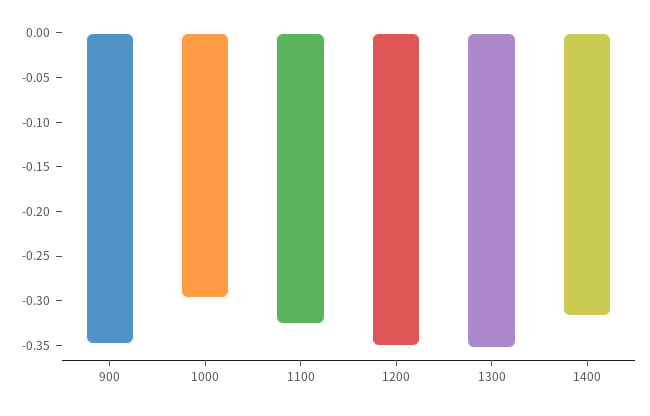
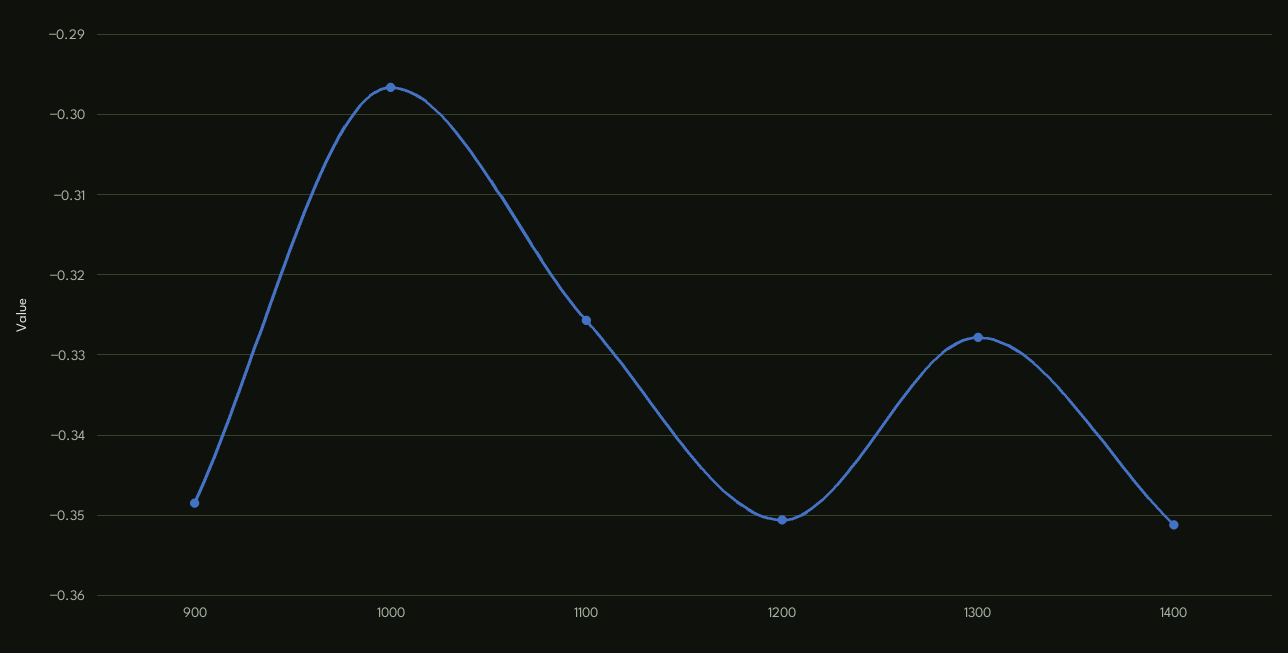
1300: -0.35 -> -0.328
1400: -0.32 -> -0.351

